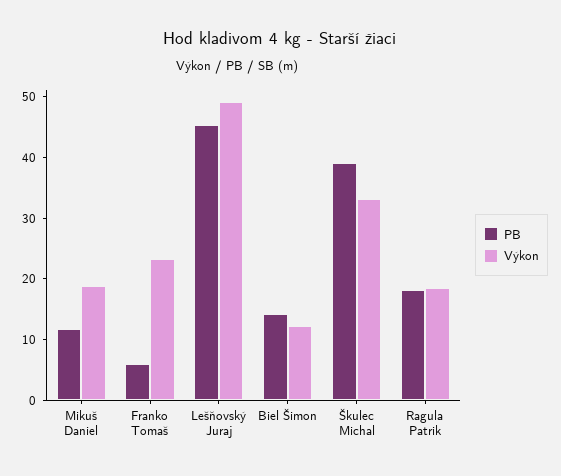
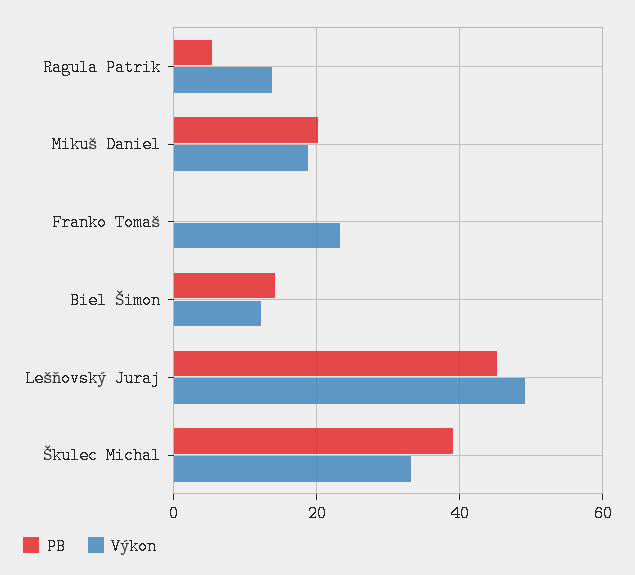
PB, Mikuš Daniel: 12 -> 20
PB, Franko Tomaš: 6 -> 0
PB, Ragula Patrik: 18 -> 6
Výkon, Ragula Patrik: 18 -> 14

